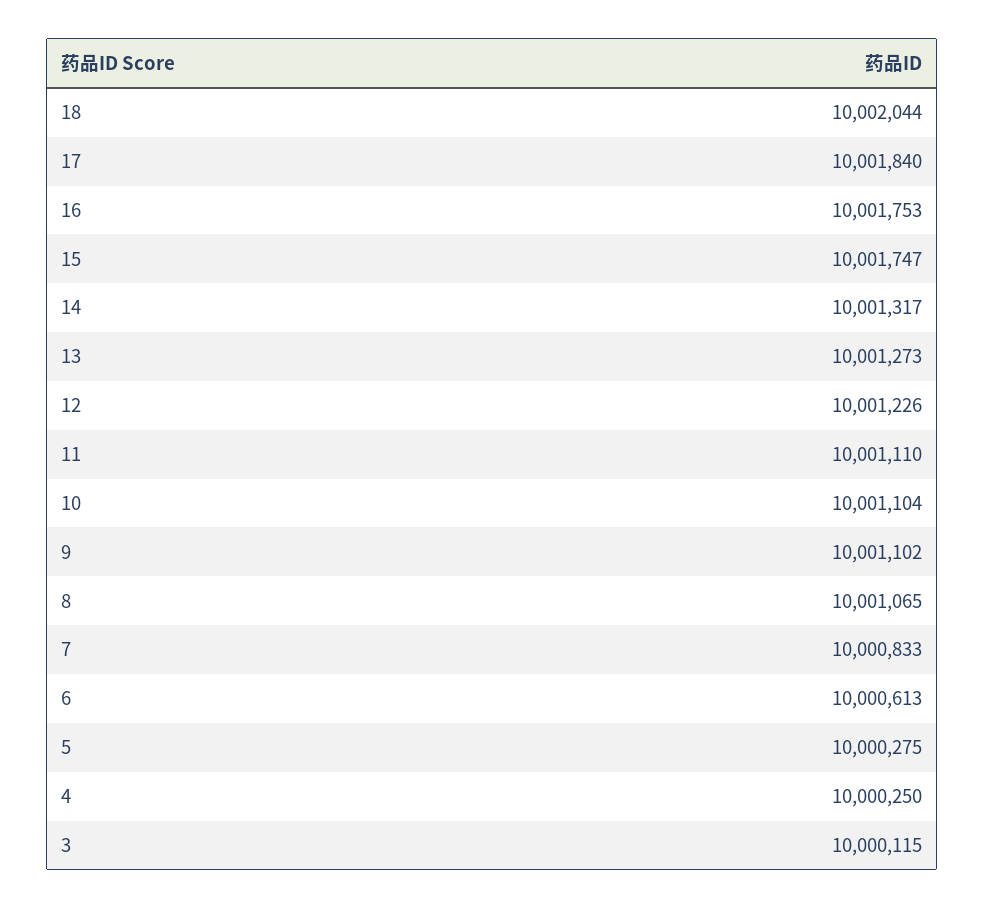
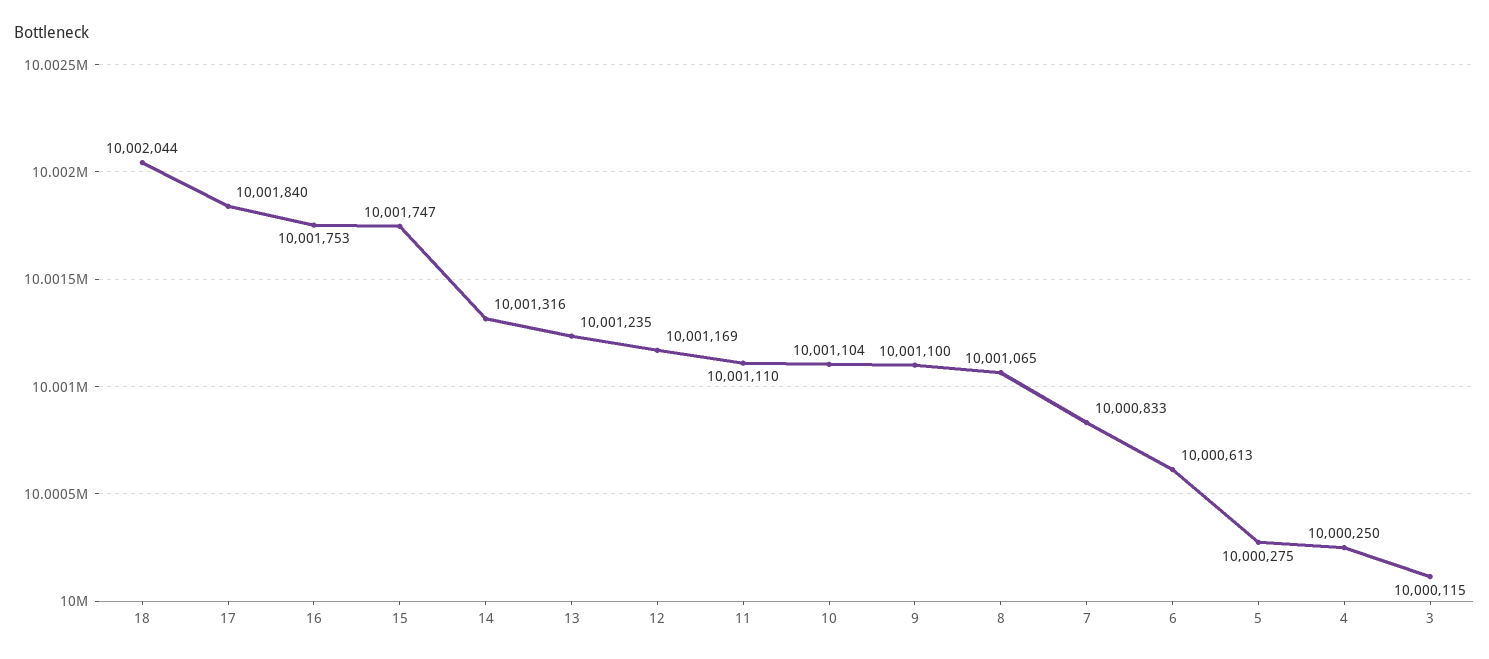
14: 10001317 -> 10001316
13: 10001273 -> 10001235
12: 10001226 -> 10001169
9: 10001102 -> 10001100

